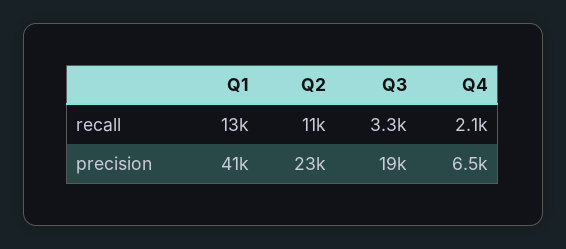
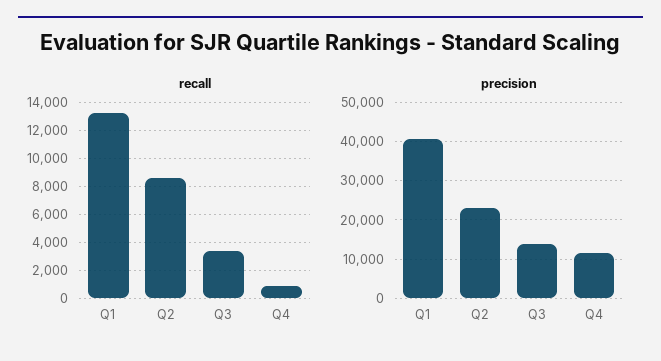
recall, Q2: 11000 -> 8500
recall, Q4: 2100 -> 1000
precision, Q3: 19000 -> 14000
precision, Q4: 6500 -> 12000

